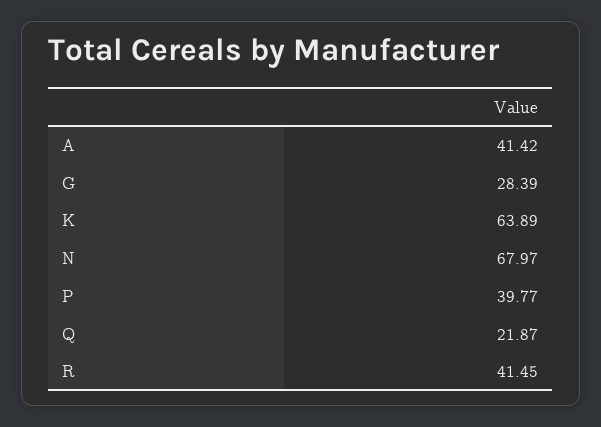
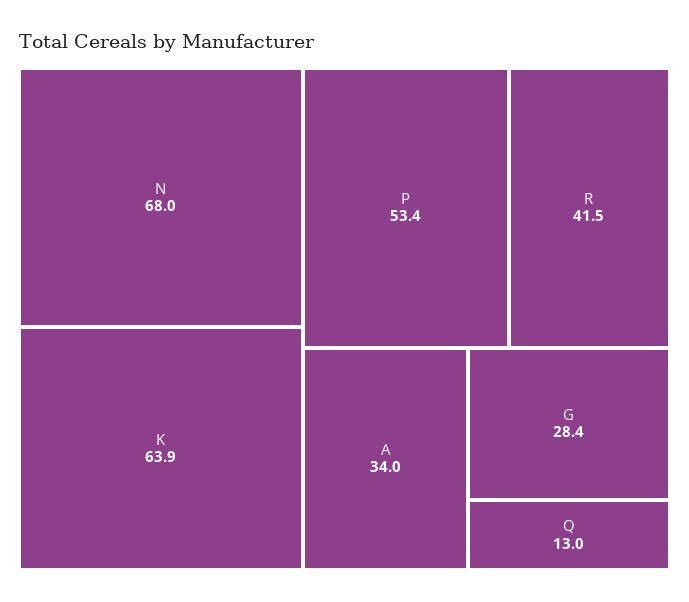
A: 41.42 -> 34
P: 39.77 -> 53.4
Q: 21.87 -> 13

